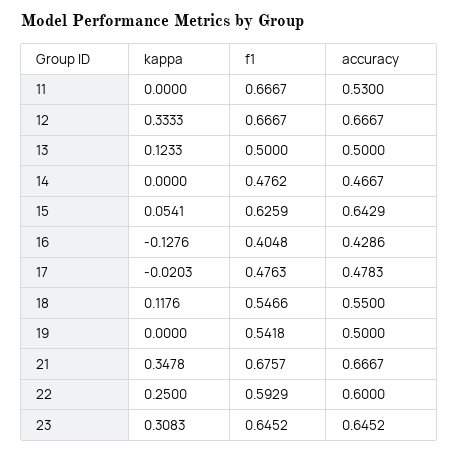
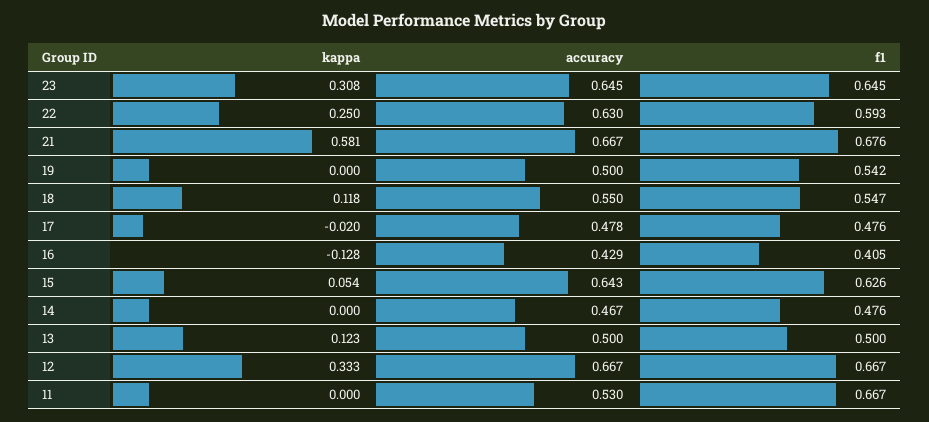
kappa, 21: 0.3478 -> 0.581
accuracy, 22: 0.6 -> 0.63

